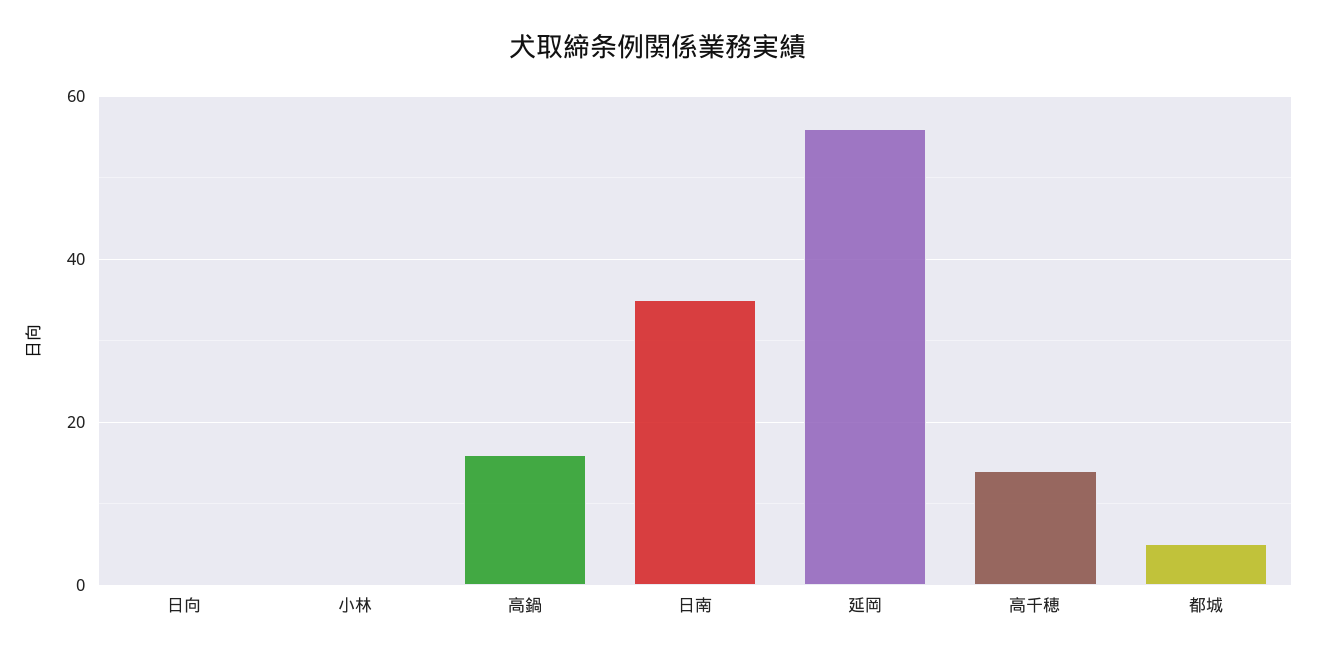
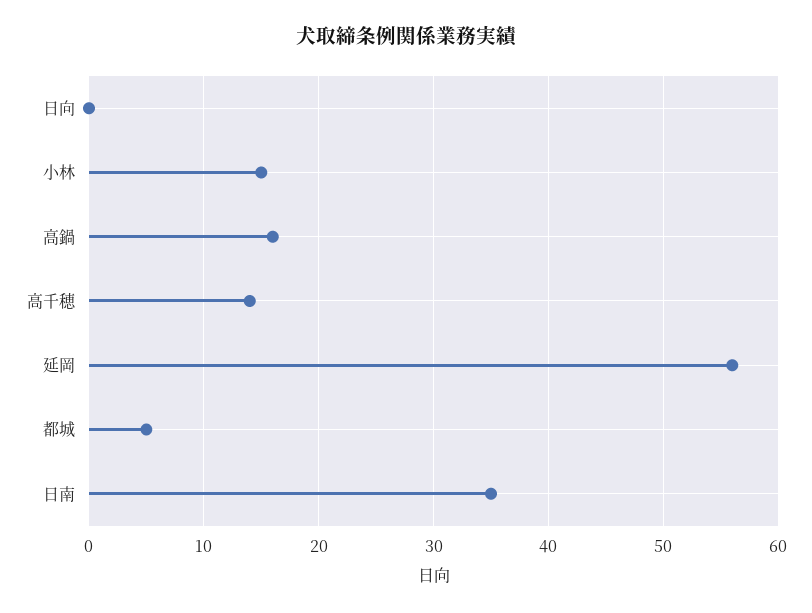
小林: 0 -> 15

